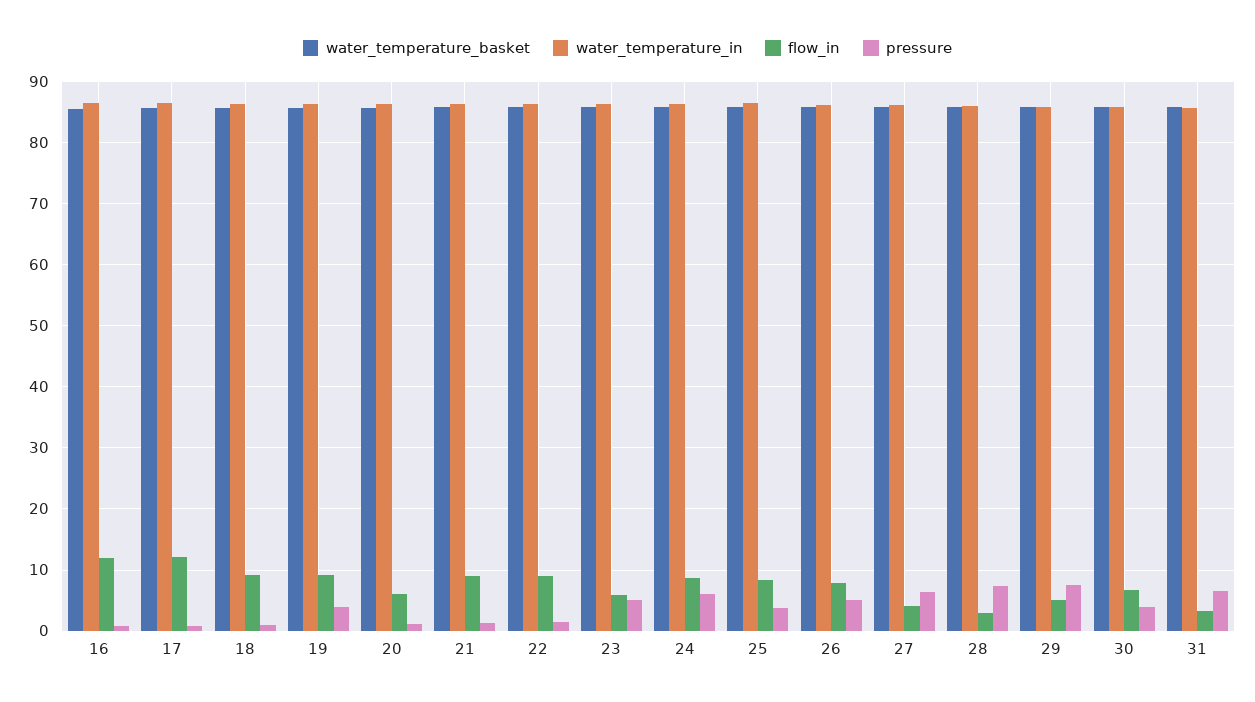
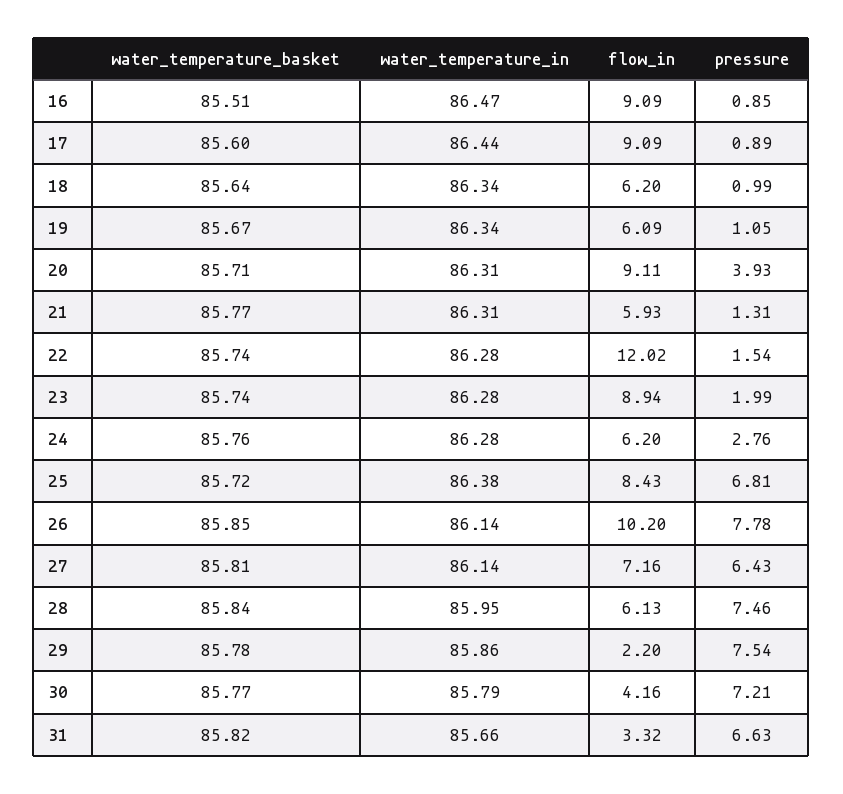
flow_in, 16: 12 -> 9.09
flow_in, 17: 12 -> 9.09
flow_in, 18: 9 -> 6.2
flow_in, 19: 9 -> 6.09
pressure, 19: 4 -> 1.05
flow_in, 20: 6 -> 9.11
pressure, 20: 1 -> 3.93
flow_in, 21: 9 -> 5.93
flow_in, 22: 9 -> 12.02
flow_in, 23: 6 -> 8.94
pressure, 23: 5 -> 1.99
flow_in, 24: 9 -> 6.2
pressure, 24: 6 -> 2.76
pressure, 25: 4 -> 6.81
flow_in, 26: 8 -> 10.2
pressure, 26: 5 -> 7.78
flow_in, 27: 4 -> 7.16
flow_in, 28: 3 -> 6.13
flow_in, 29: 5 -> 2.2
flow_in, 30: 7 -> 4.16
pressure, 30: 4 -> 7.21

